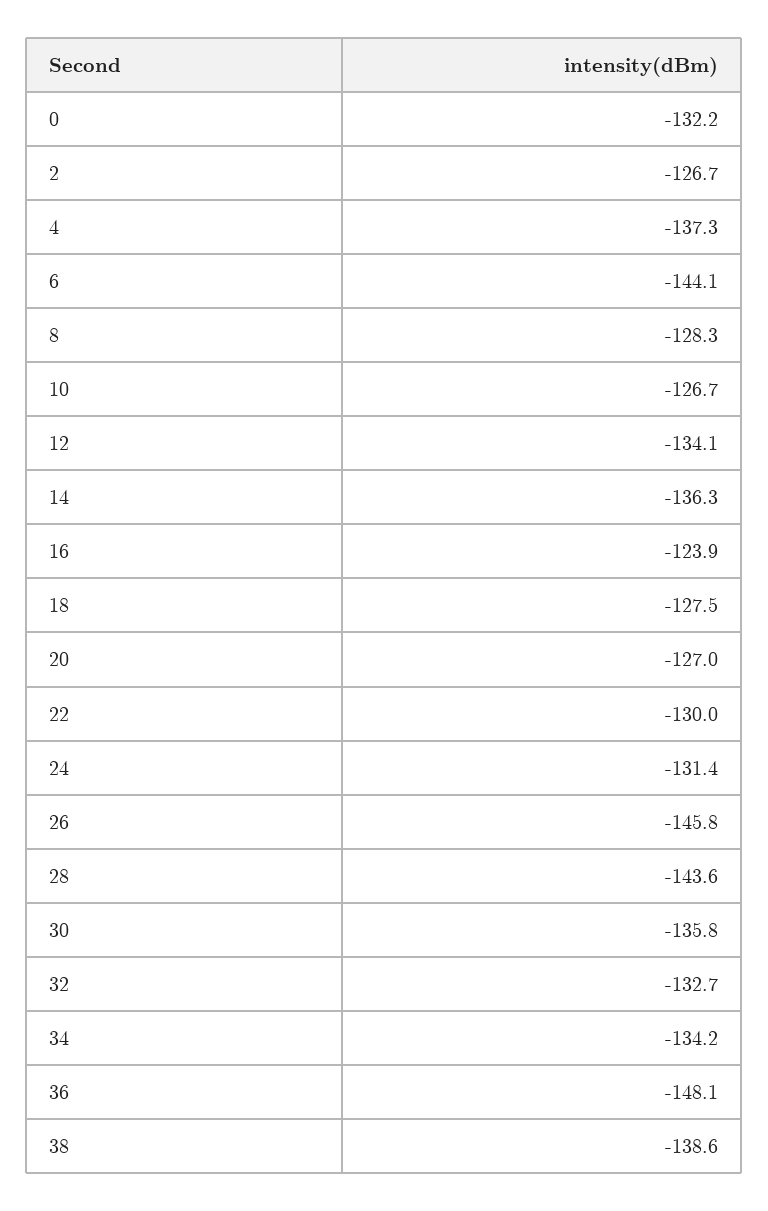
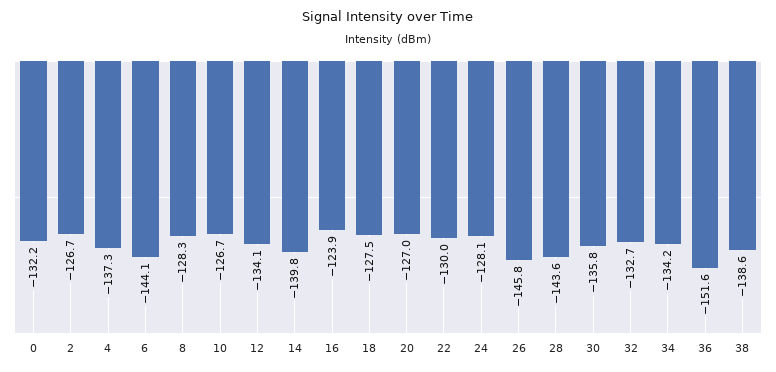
14: -136.3 -> -139.8
24: -131.4 -> -128.1
36: -148.1 -> -151.6

